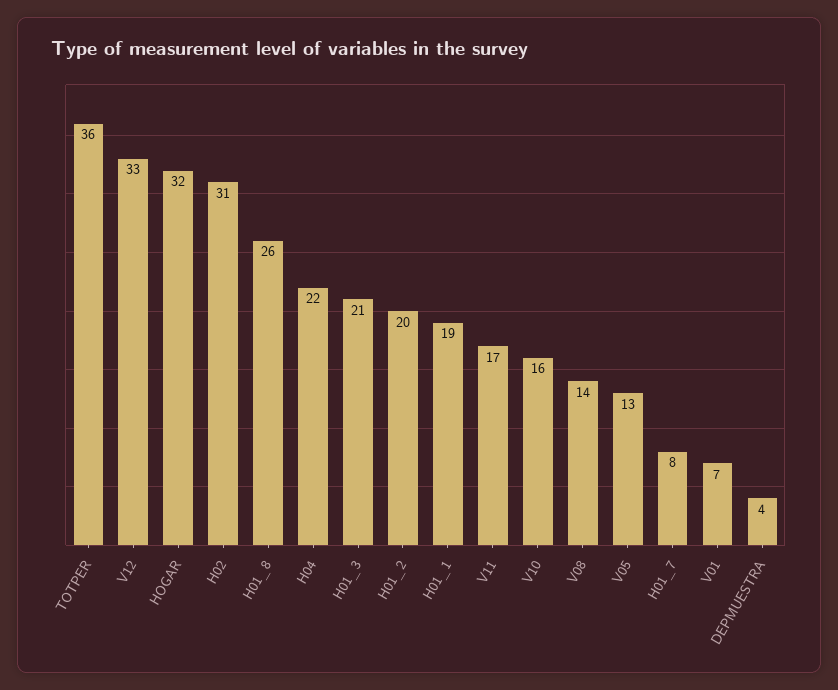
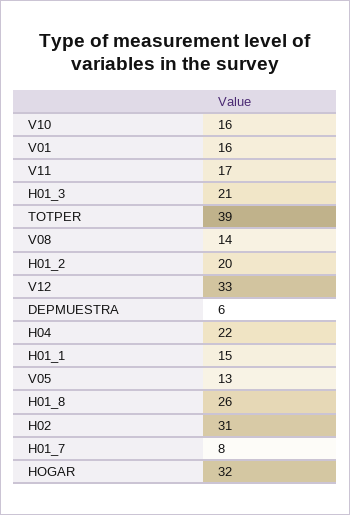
TOTPER: 36 -> 39
H01_1: 19 -> 15
V01: 7 -> 16
DEPMUESTRA: 4 -> 6

